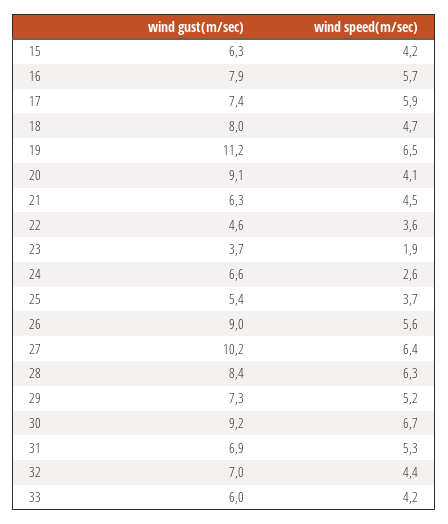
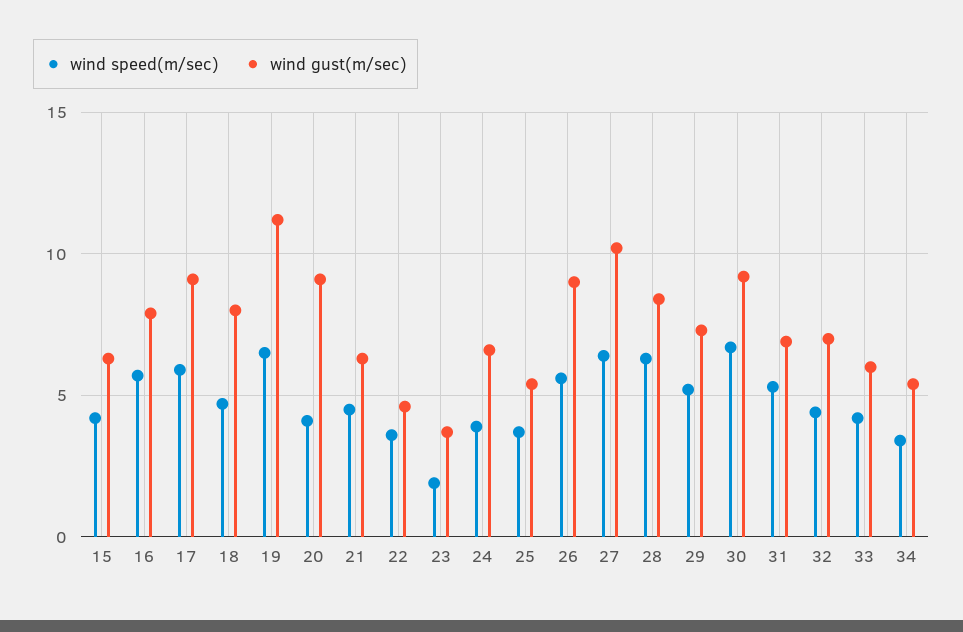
wind gust(m/sec), 17: 7.4 -> 9
wind speed(m/sec), 24: 2.6 -> 4
wind speed(m/sec), 34: none -> 3.5
wind gust(m/sec), 34: none -> 5.5

